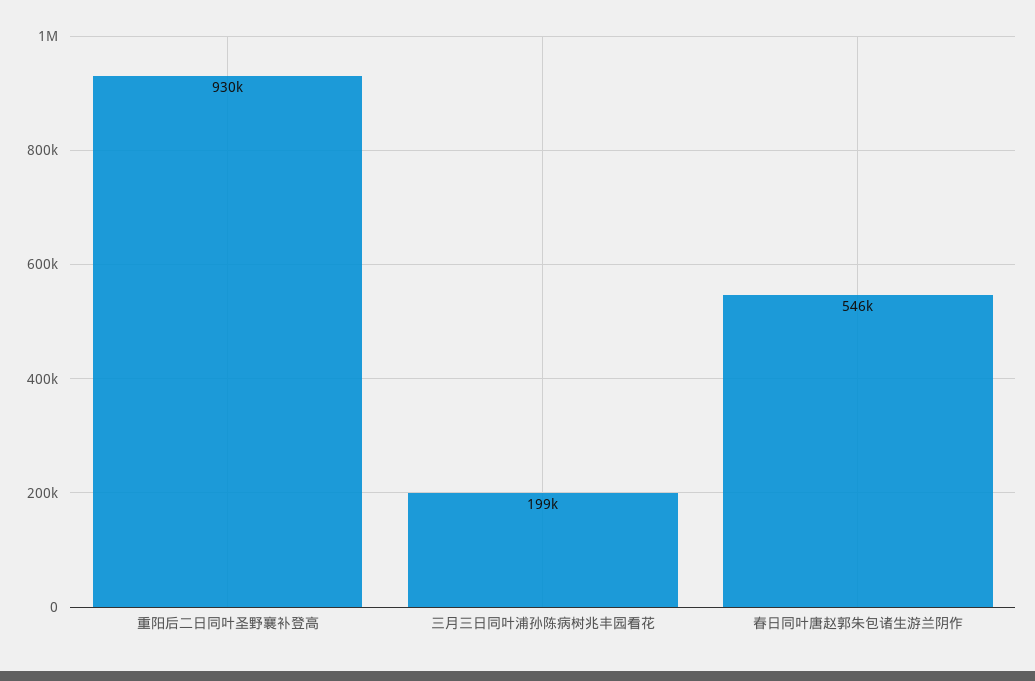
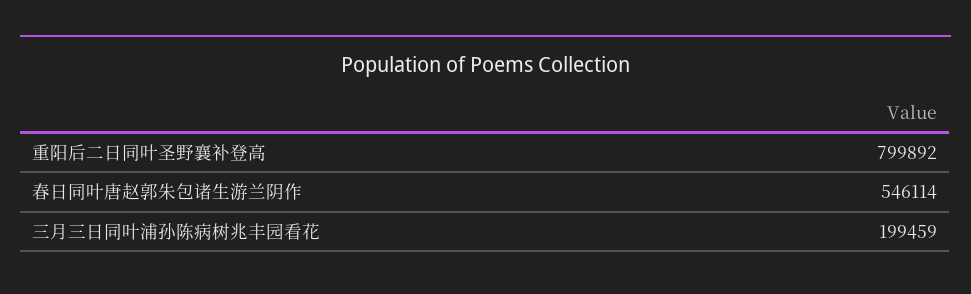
重阳后二日同叶圣野襄补登高: 930000 -> 799892

